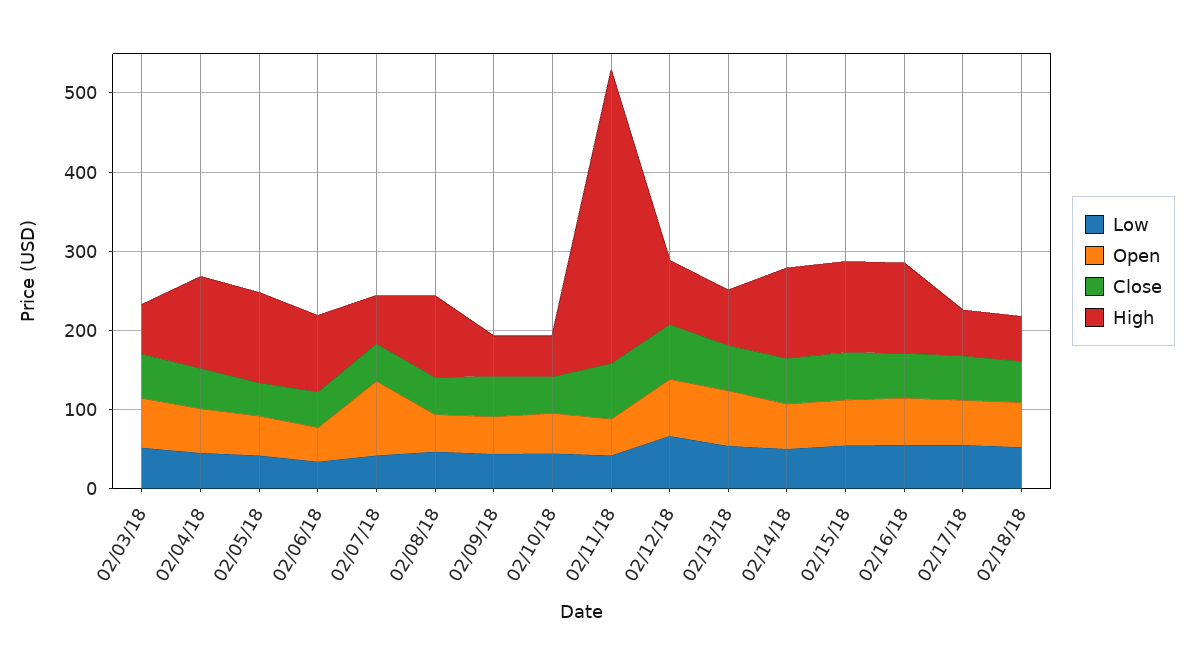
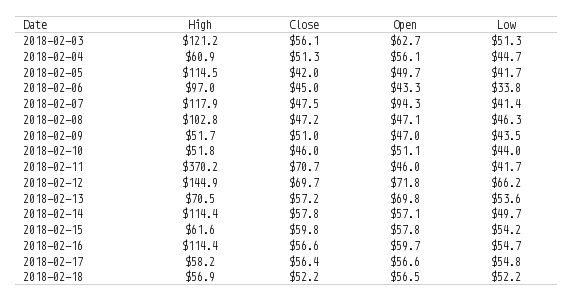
High, 02/03/18: 60 -> 121.2
High, 02/04/18: 120 -> 60.9
High, 02/07/18: 60 -> 117.9
High, 02/12/18: 80 -> 144.9
High, 02/15/18: 120 -> 61.6

